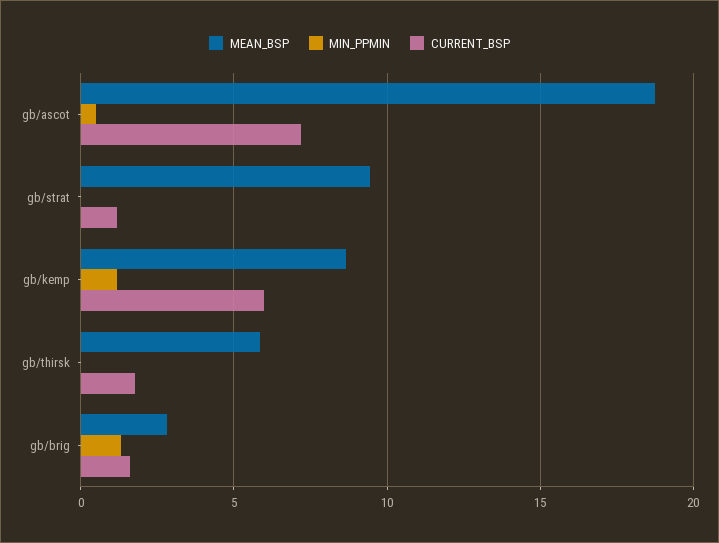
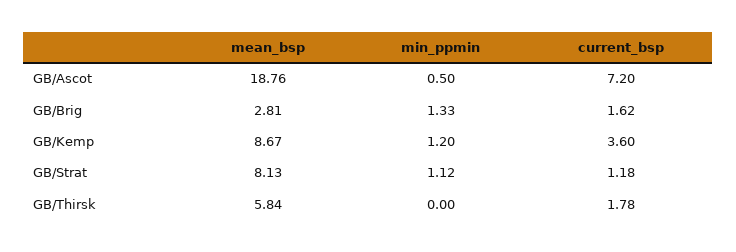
MEAN_BSP, gb/strat: 9.5 -> 8.13
MIN_PPMIN, gb/strat: 0 -> 1.12
CURRENT_BSP, gb/kemp: 6 -> 3.6

